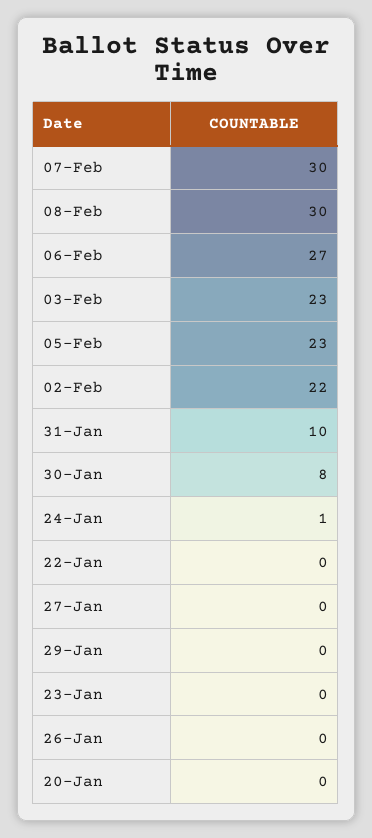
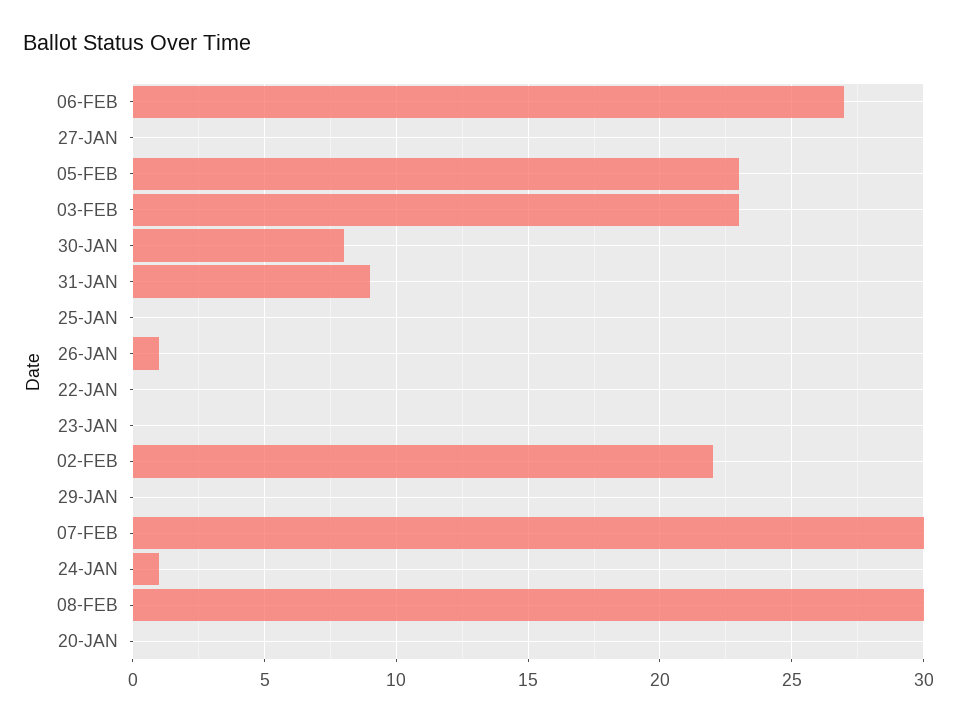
31-Jan: 10 -> 9
26-Jan: 0 -> 1
25-JAN: none -> 0

